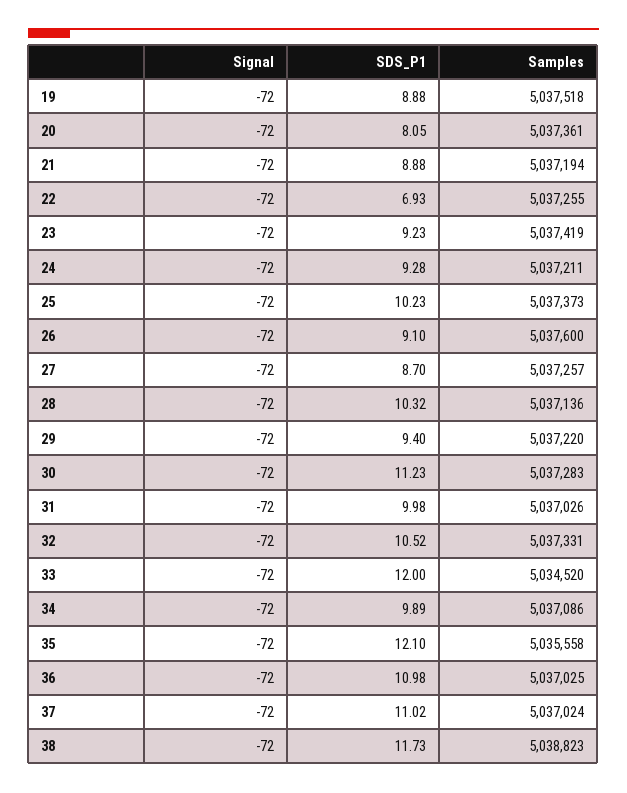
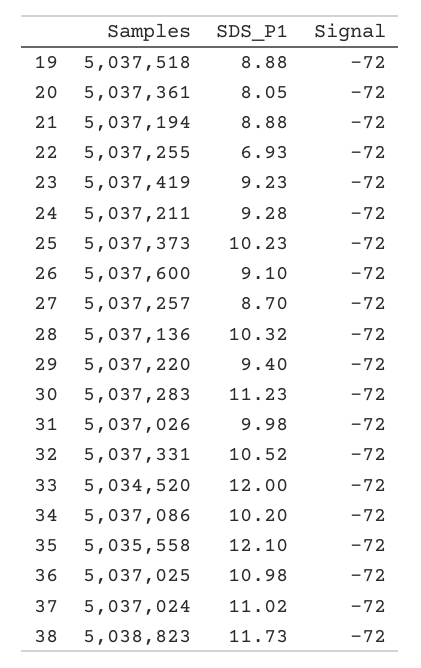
SDS_P1, 34: 9.89 -> 10.2

